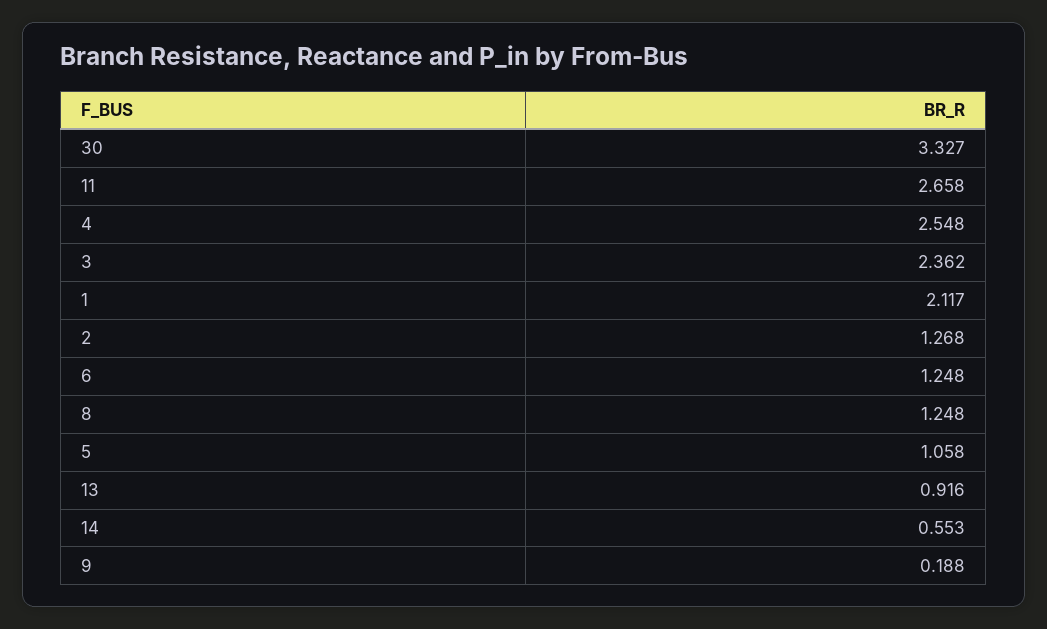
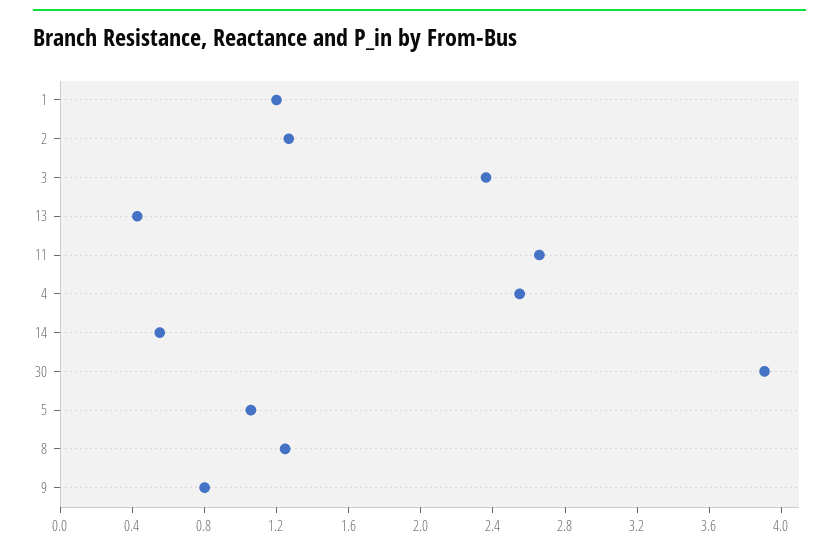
30: 3.327 -> 3.9
1: 2.117 -> 1.2
6: 1.248 -> none
13: 0.916 -> 0.4
9: 0.188 -> 0.8

